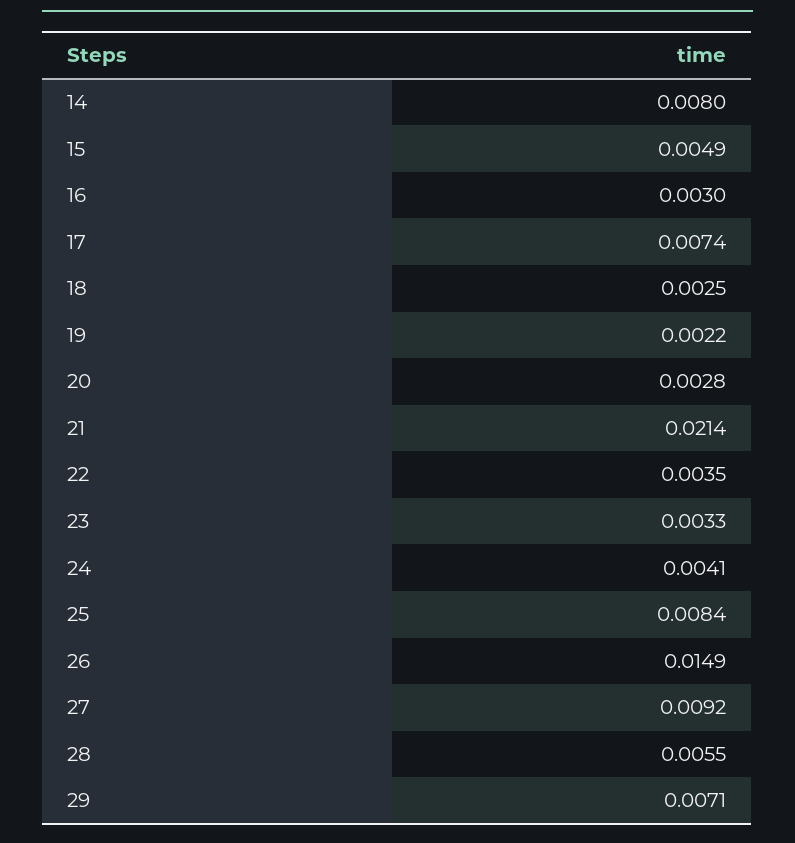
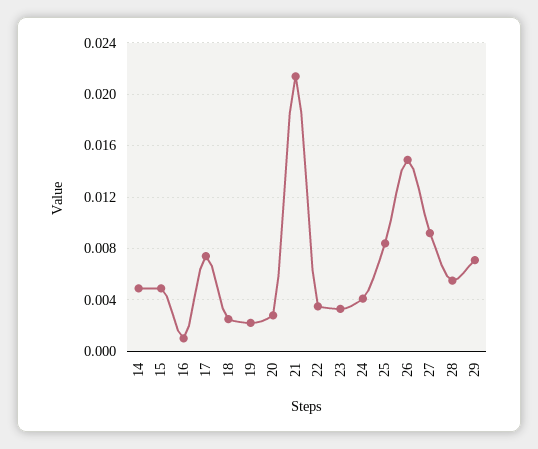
14: 0.008 -> 0.005
16: 0.003 -> 0.001

